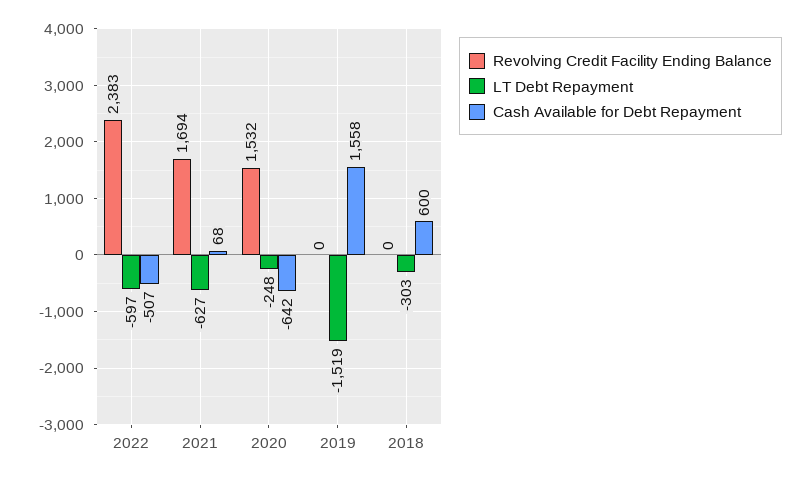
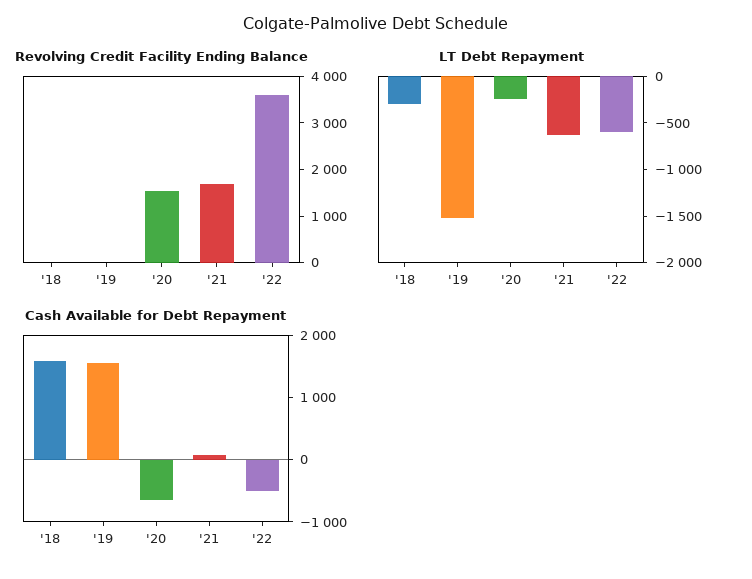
Revolving Credit Facility Ending Balance, 2022: 2383 -> 3600
Cash Available for Debt Repayment, 2018: 600 -> 1600

